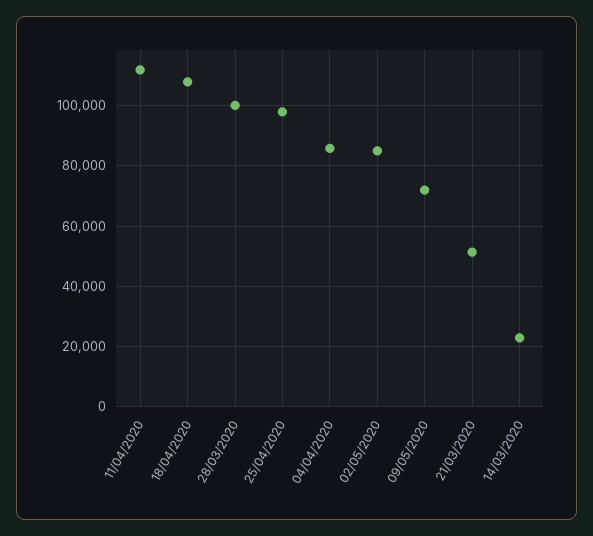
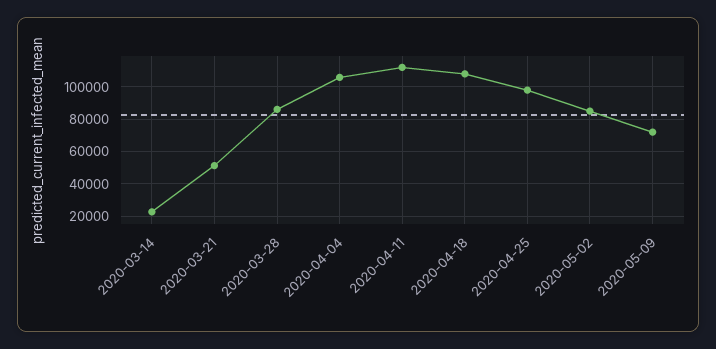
28/03/2020: 100000 -> 85000
04/04/2020: 86000 -> 105000

